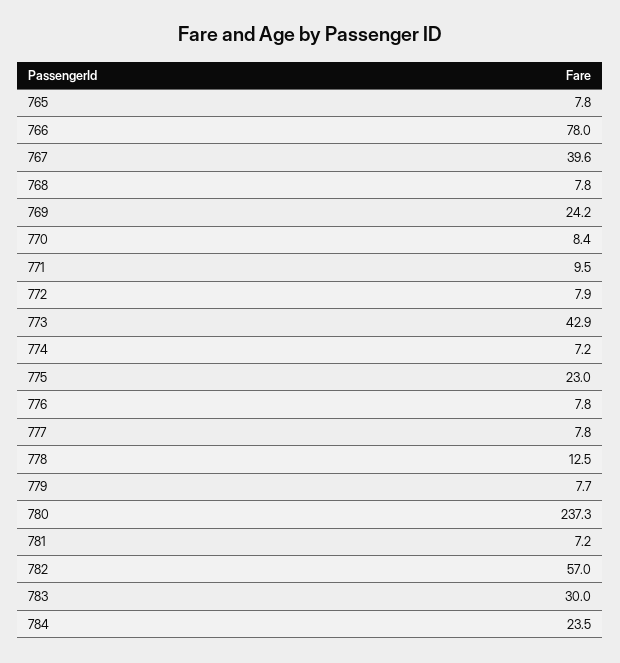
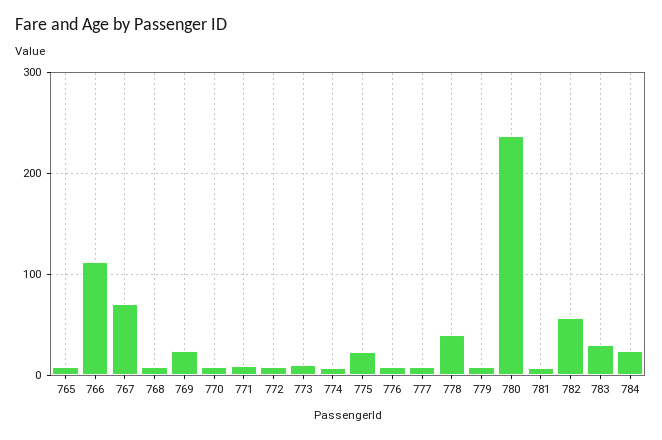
766: 78 -> 110
767: 39.6 -> 70
773: 42.9 -> 10
778: 12.5 -> 40

